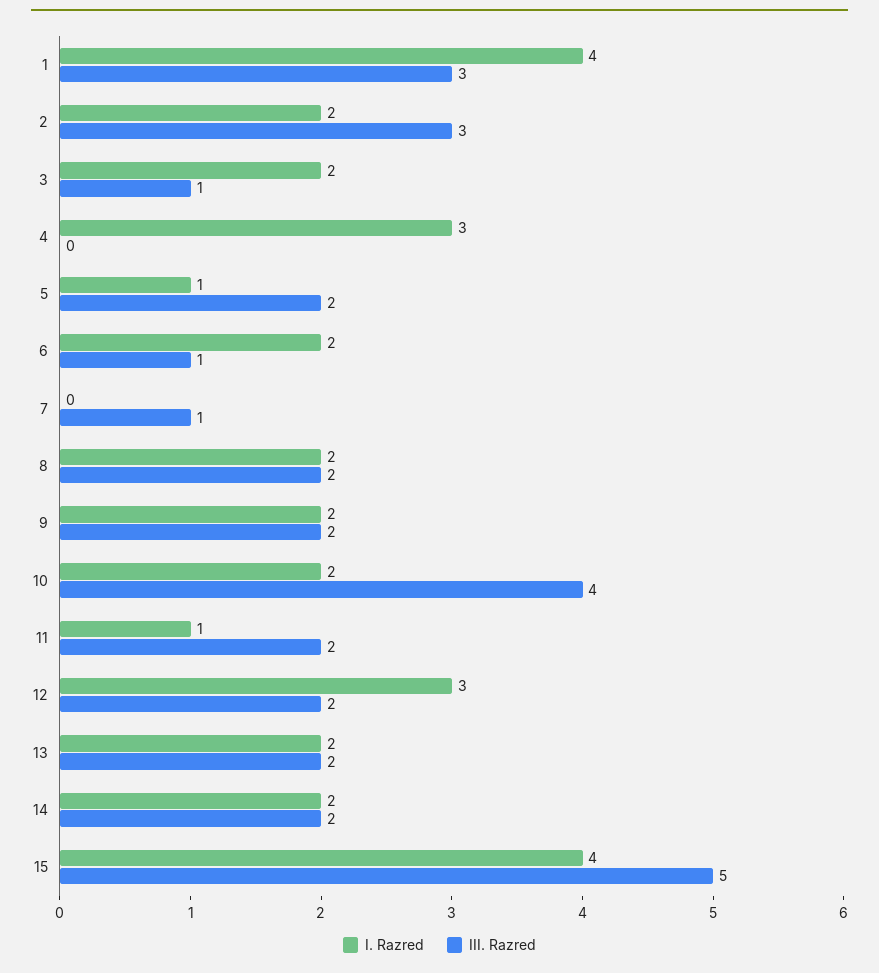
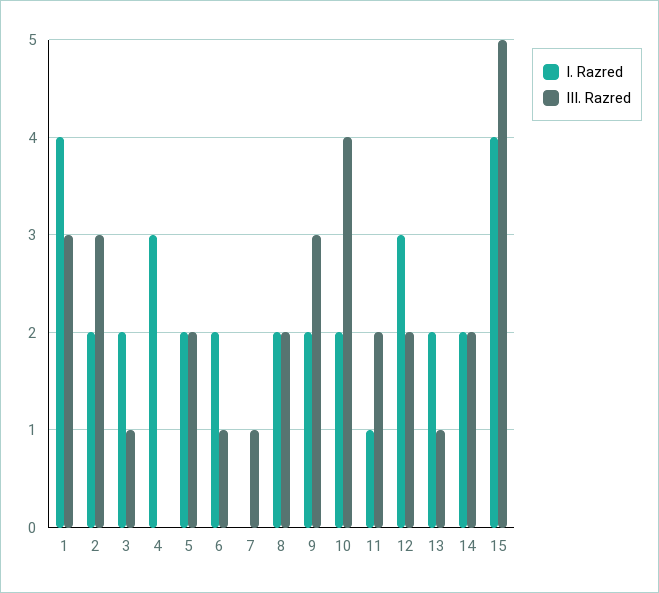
I. Razred, 5: 1 -> 2
III. Razred, 9: 2 -> 3
III. Razred, 13: 2 -> 1

